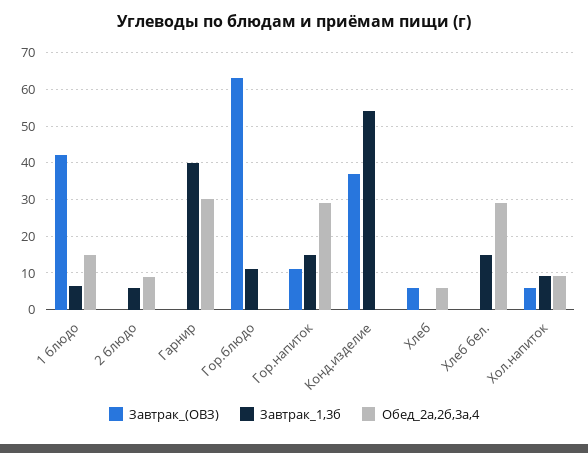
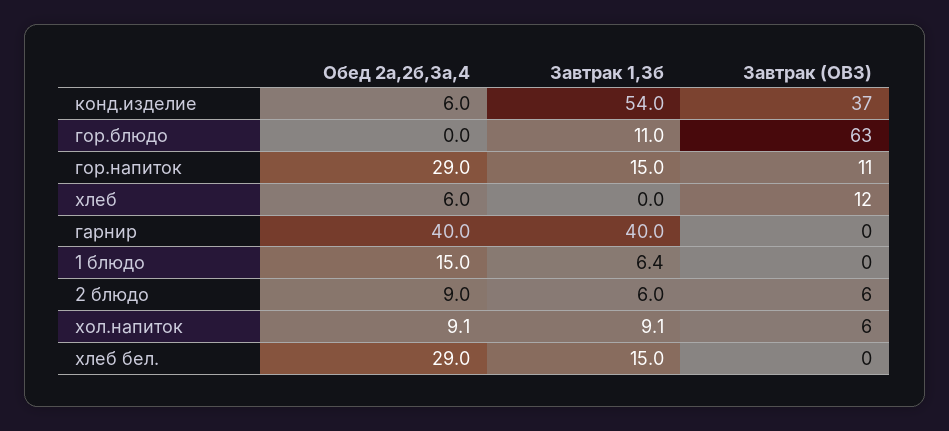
Завтрак_(ОВЗ), 1 блюдо: 42 -> 0
Завтрак_(ОВЗ), 2 блюдо: 0 -> 6
Обед_2а,2б,3а,4, Гарнир: 30 -> 40
Обед_2а,2б,3а,4, Конд.изделие: 0 -> 6
Завтрак_(ОВЗ), Хлеб: 6 -> 12

